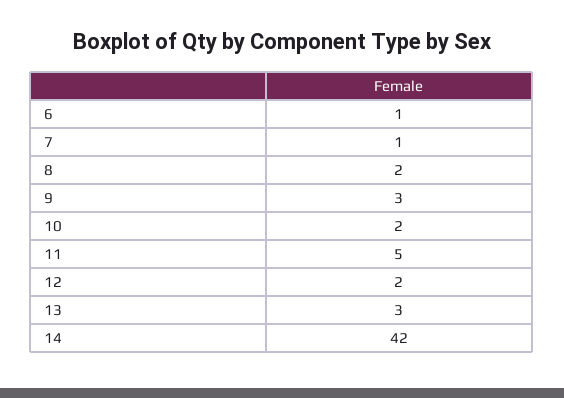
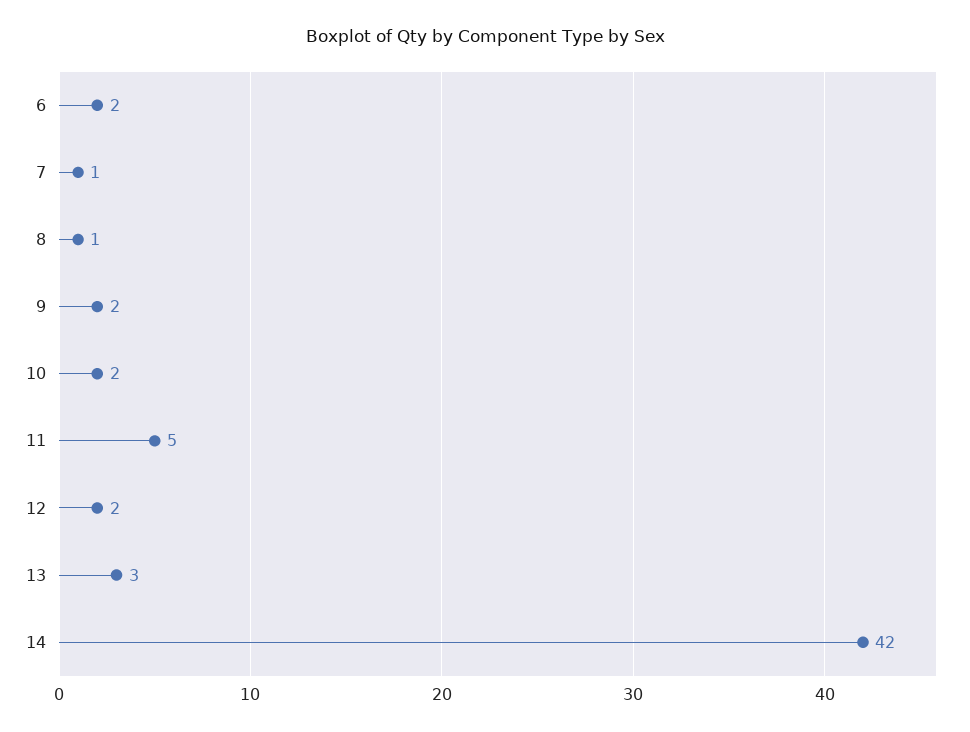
6: 1 -> 2
8: 2 -> 1
9: 3 -> 2

